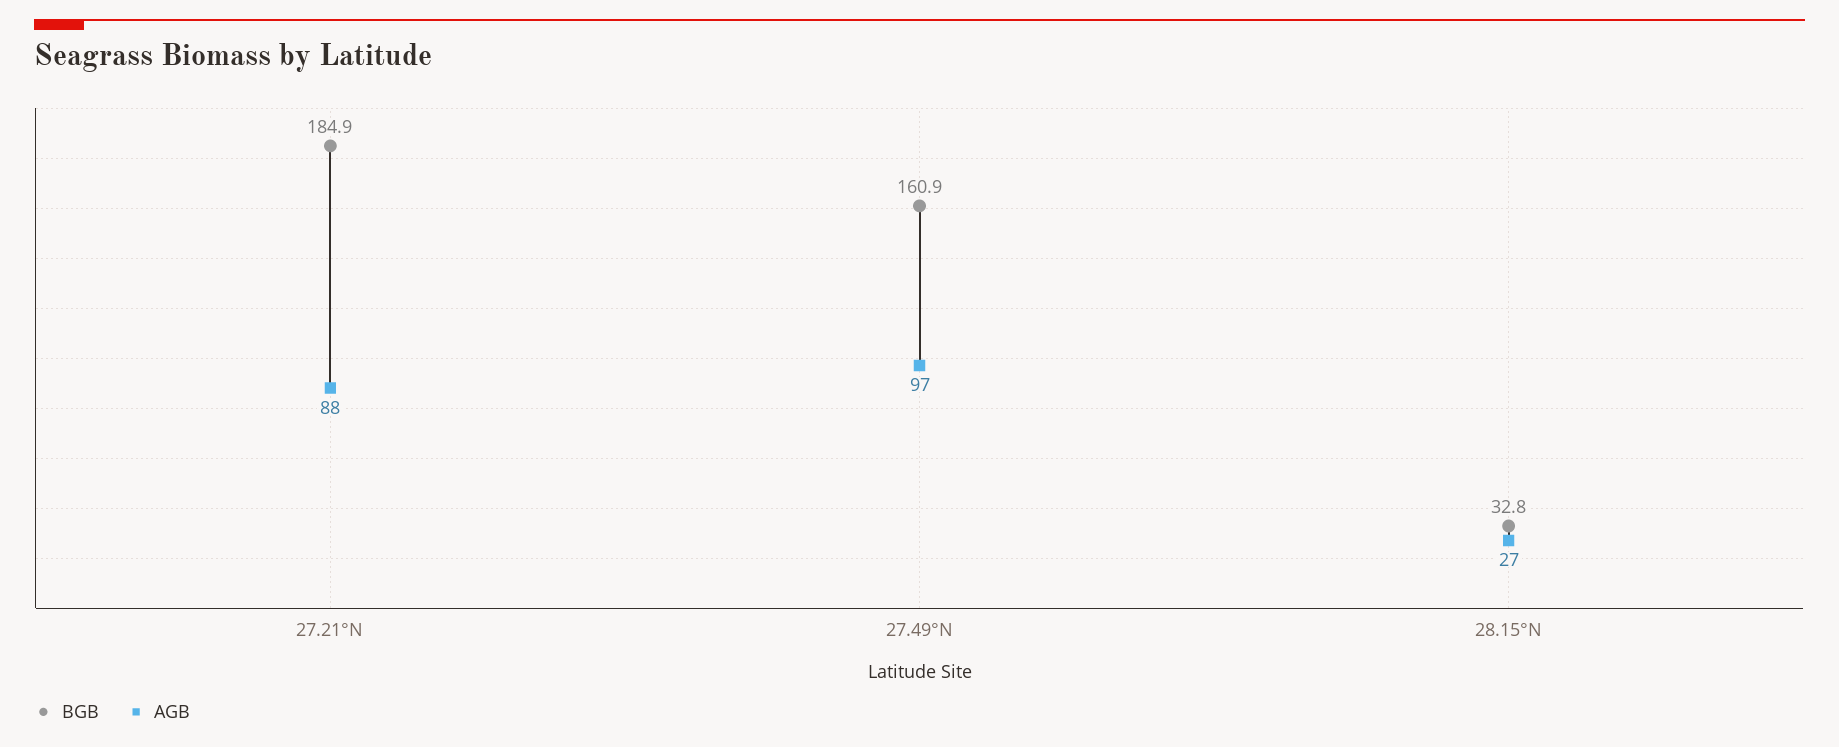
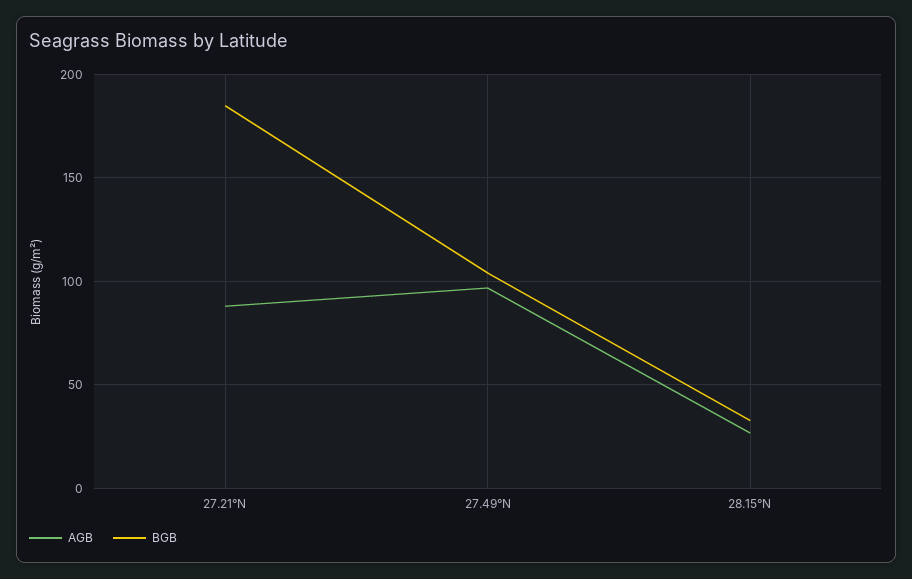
BGB, 27.49°N: 160.9 -> 105

